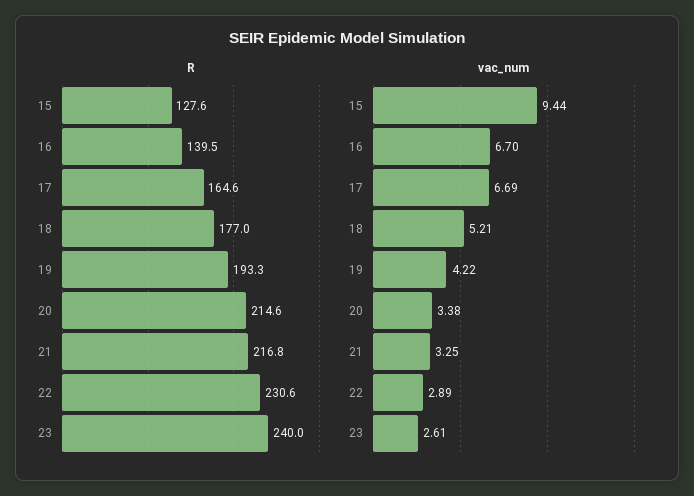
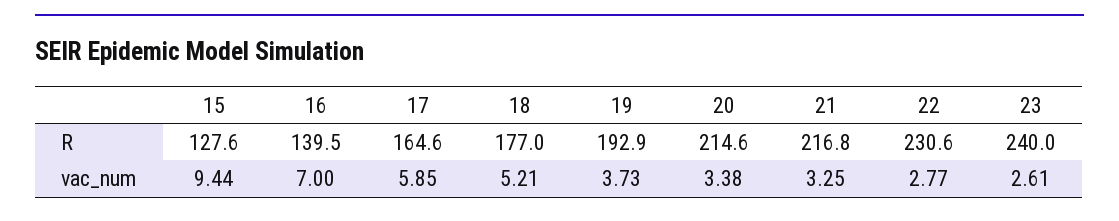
R, 19: 193.3 -> 192.9
vac_num, 16: 6.7 -> 7
vac_num, 17: 6.69 -> 5.85
vac_num, 19: 4.22 -> 3.73
vac_num, 22: 2.89 -> 2.77

